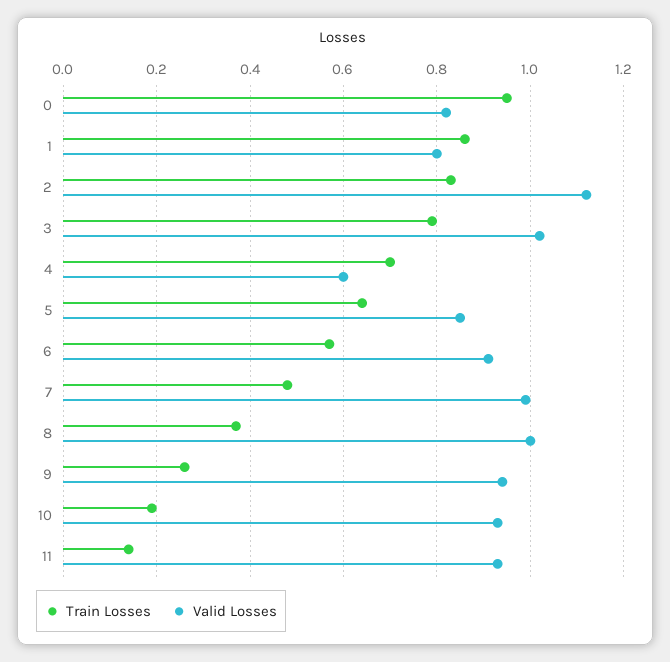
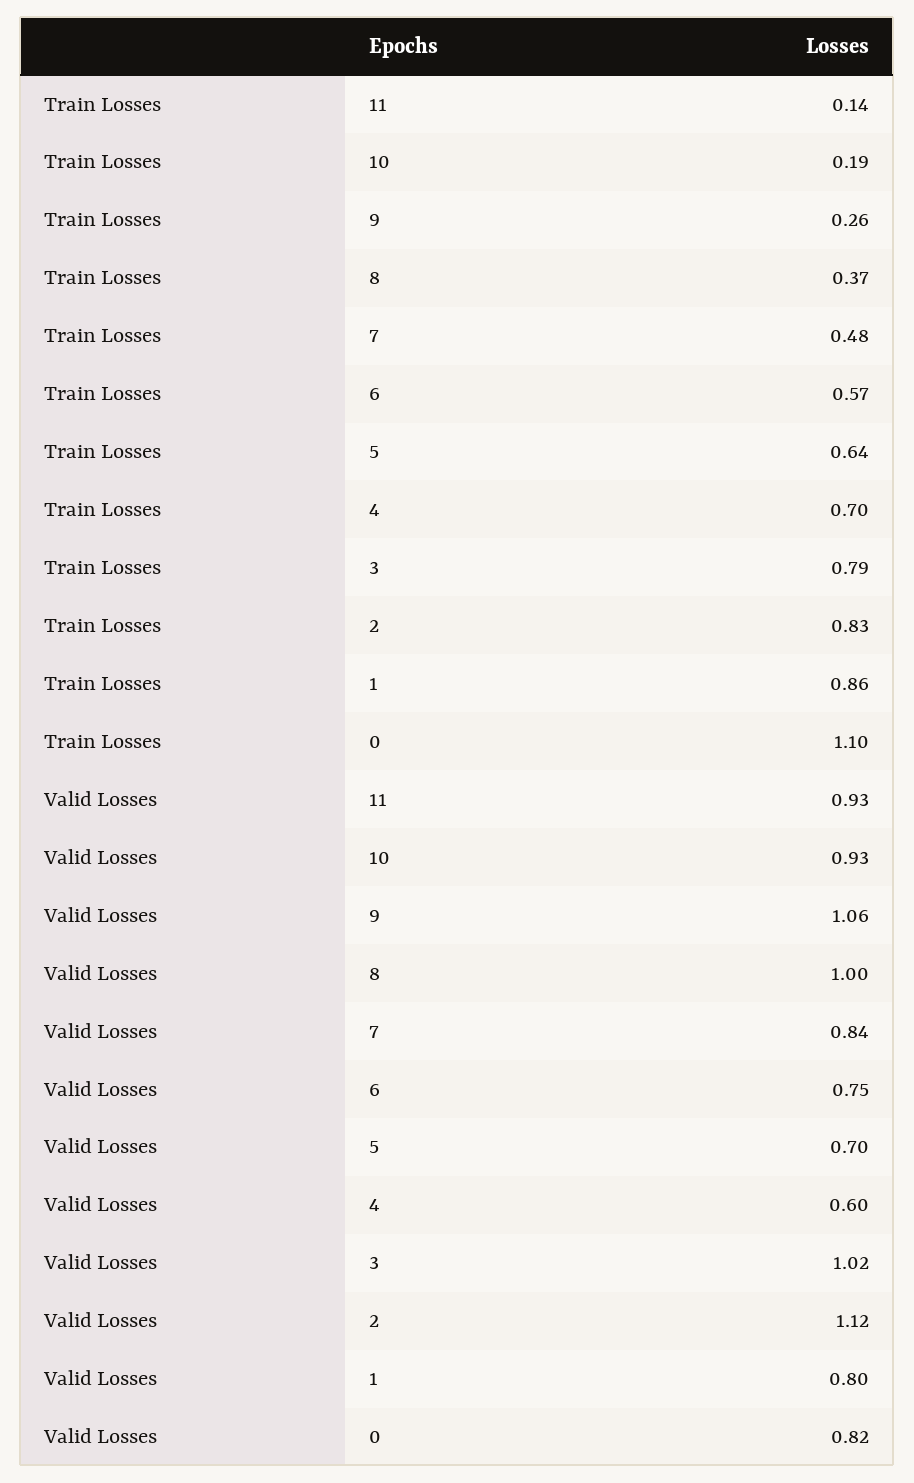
Train Losses, 0: 0.95 -> 1.1
Valid Losses, 5: 0.85 -> 0.7
Valid Losses, 6: 0.9 -> 0.75
Valid Losses, 7: 1 -> 0.84
Valid Losses, 9: 0.95 -> 1.06

